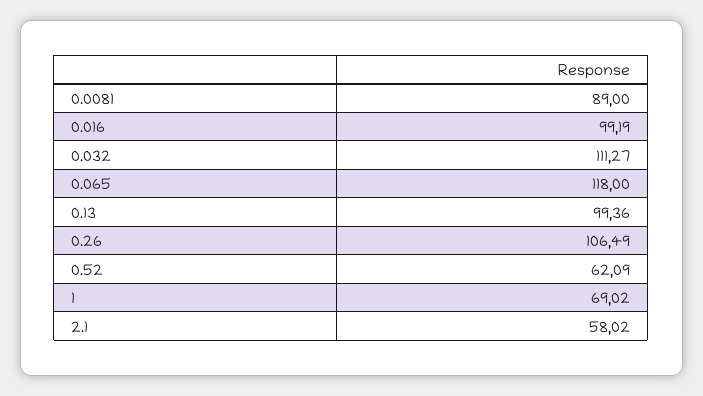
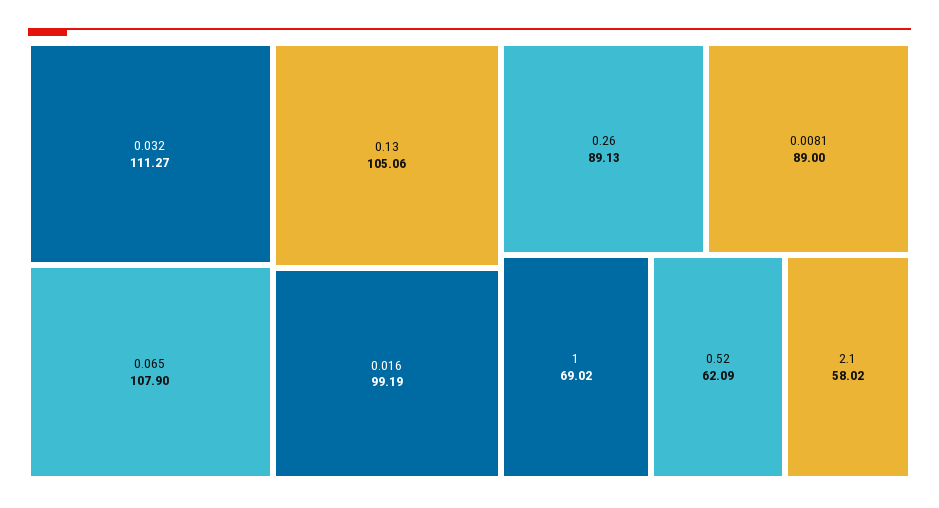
0.065: 118 -> 107.9
0.13: 99.36 -> 105.06
0.26: 106.49 -> 89.13

